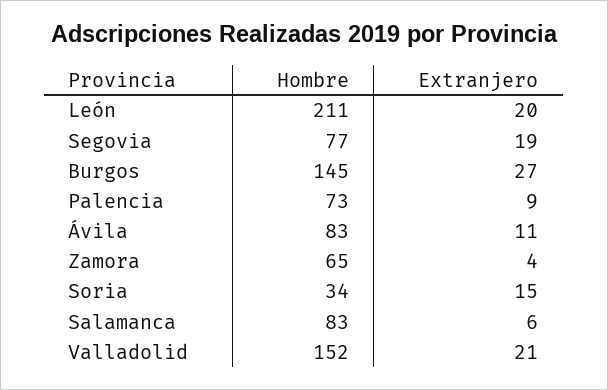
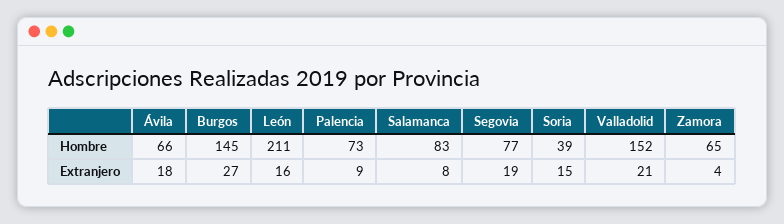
Extranjero, León: 20 -> 16
Hombre, Ávila: 83 -> 66
Extranjero, Ávila: 11 -> 18
Hombre, Soria: 34 -> 39
Extranjero, Salamanca: 6 -> 8

